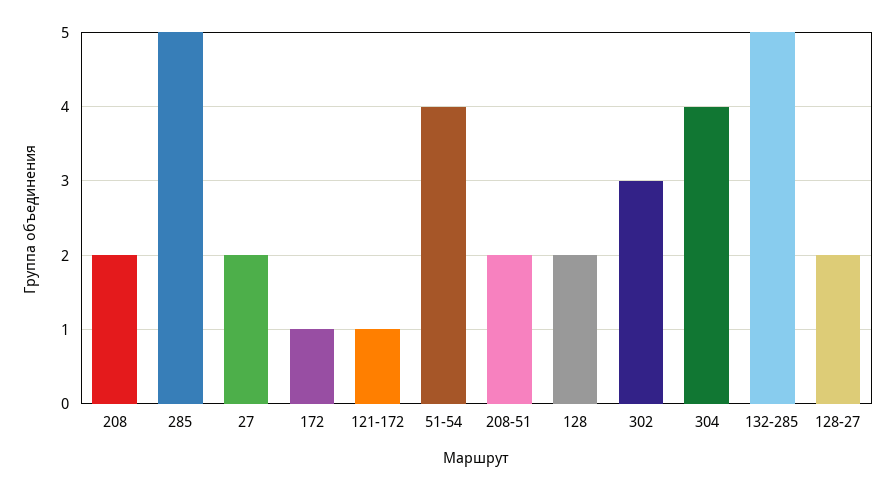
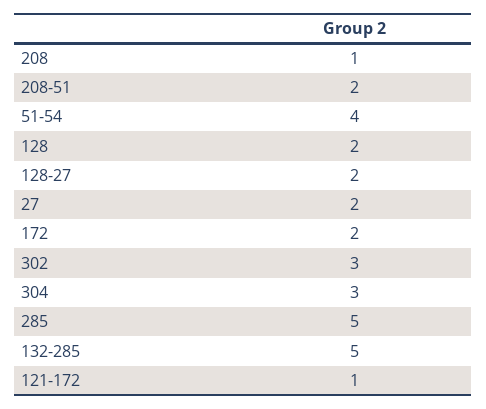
208: 2 -> 1
172: 1 -> 2
304: 4 -> 3

